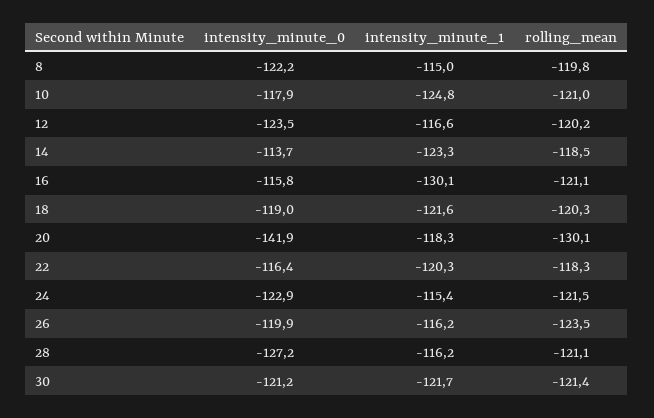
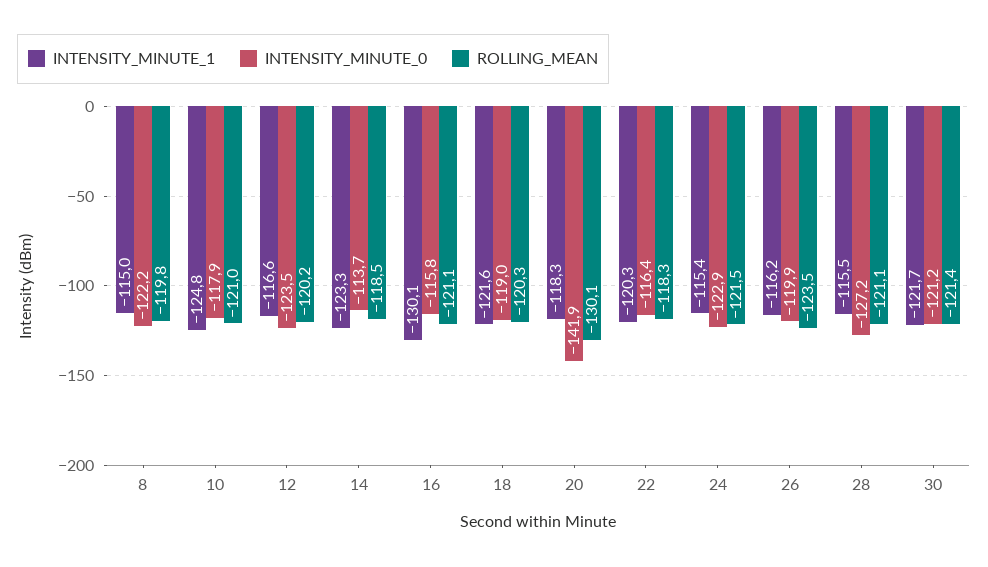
intensity_minute_1, 28: -116.2 -> -115.5

